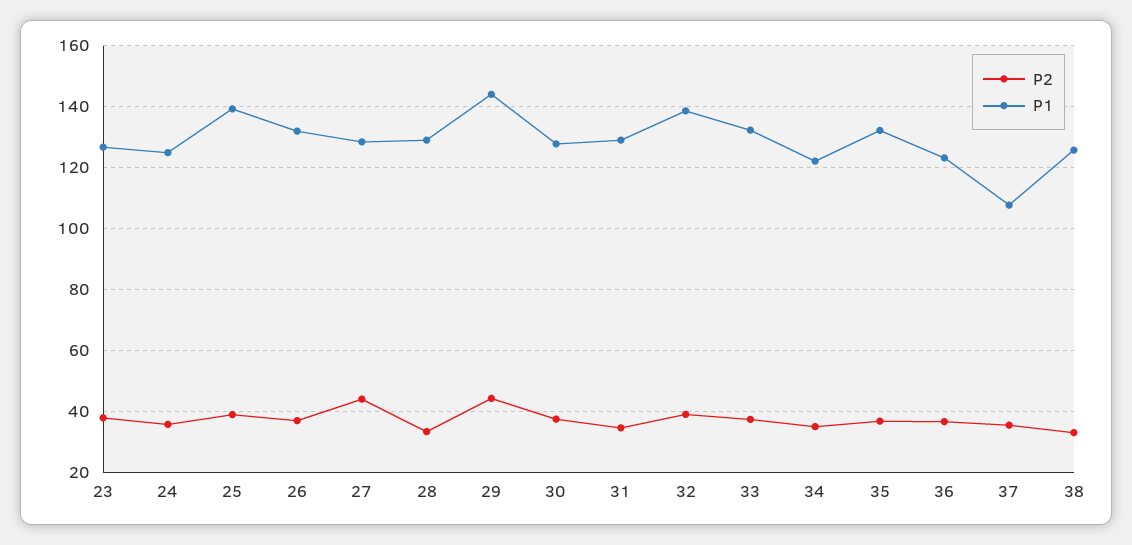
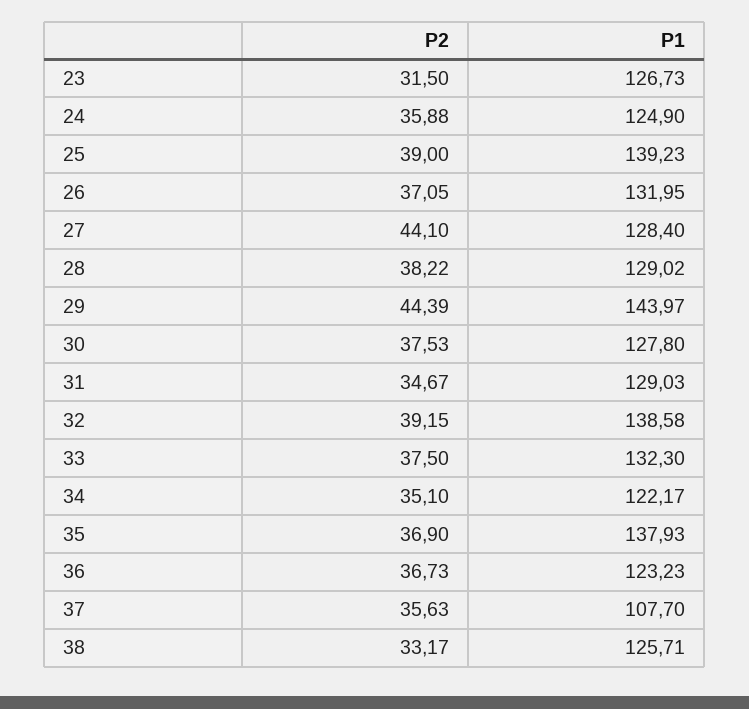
P2, 23: 38 -> 31.5
P2, 28: 34 -> 38.22
P1, 35: 132 -> 137.93

